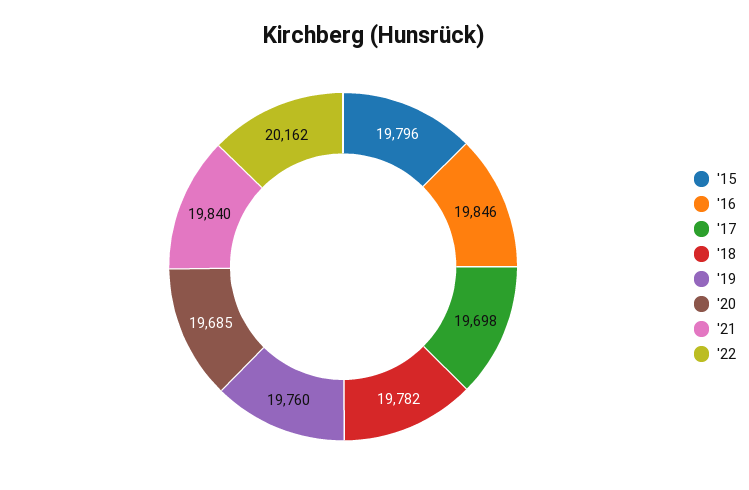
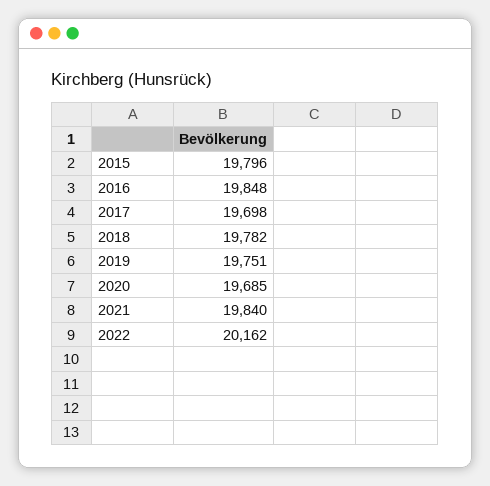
'16: 19846 -> 19848
'19: 19760 -> 19751

